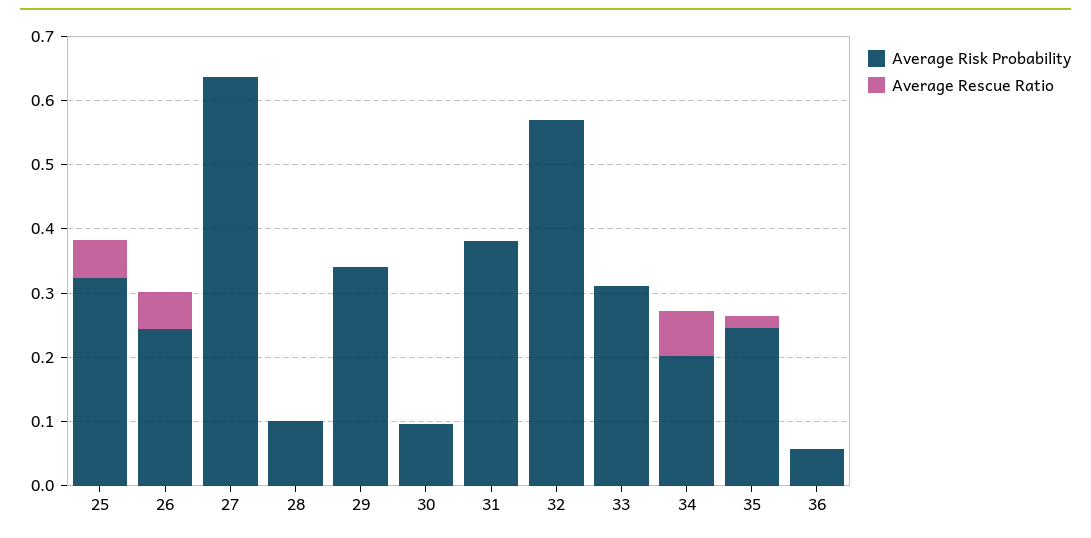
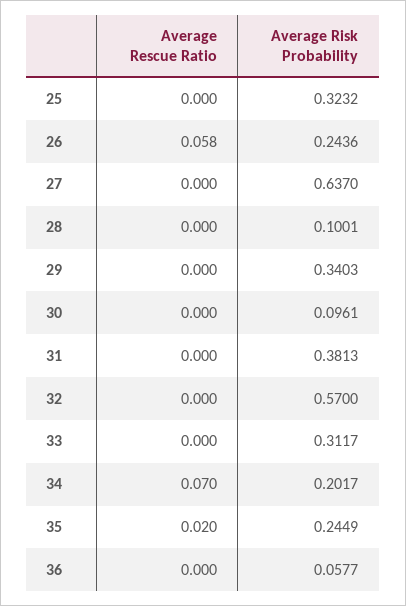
Average Rescue Ratio, 25: 0.06 -> 0

